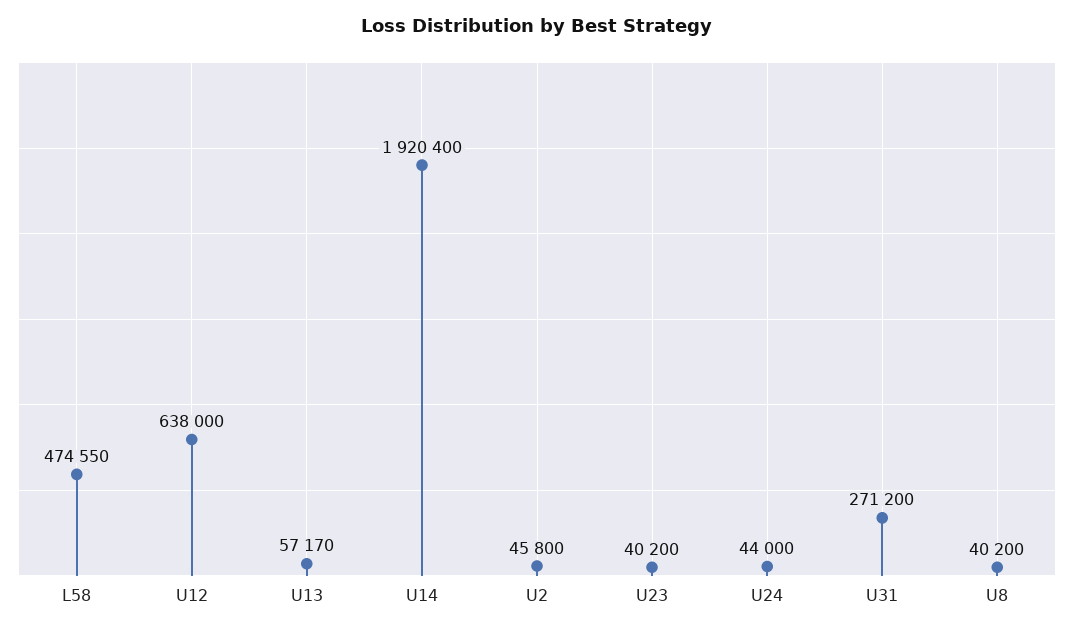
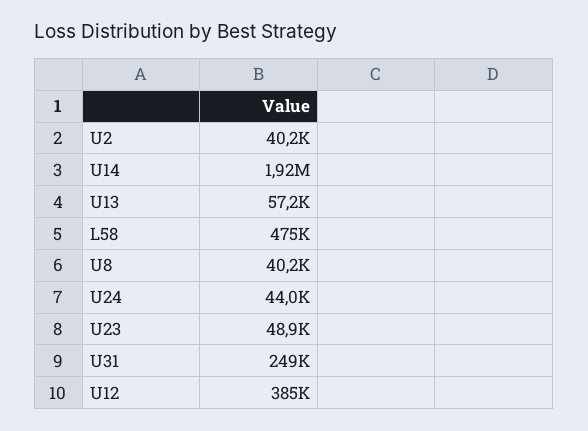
U12: 638000 -> 385000
U2: 45800 -> 40200
U23: 40200 -> 48900
U31: 271200 -> 249000

